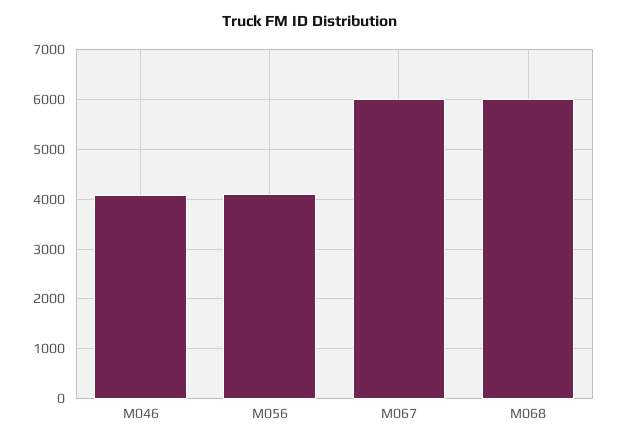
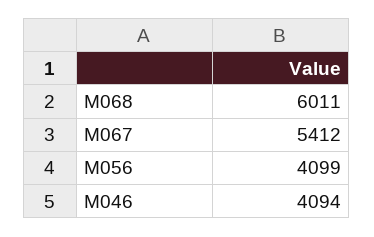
M067: 6000 -> 5412

